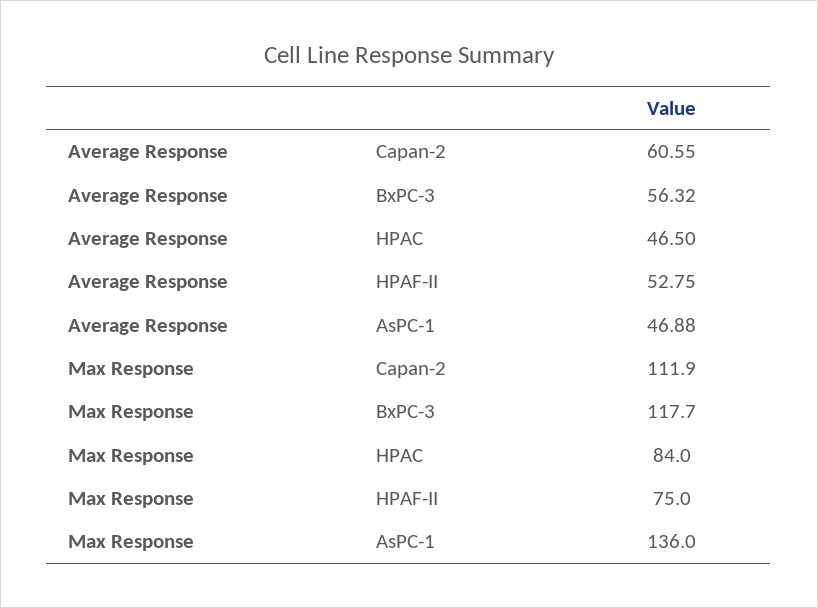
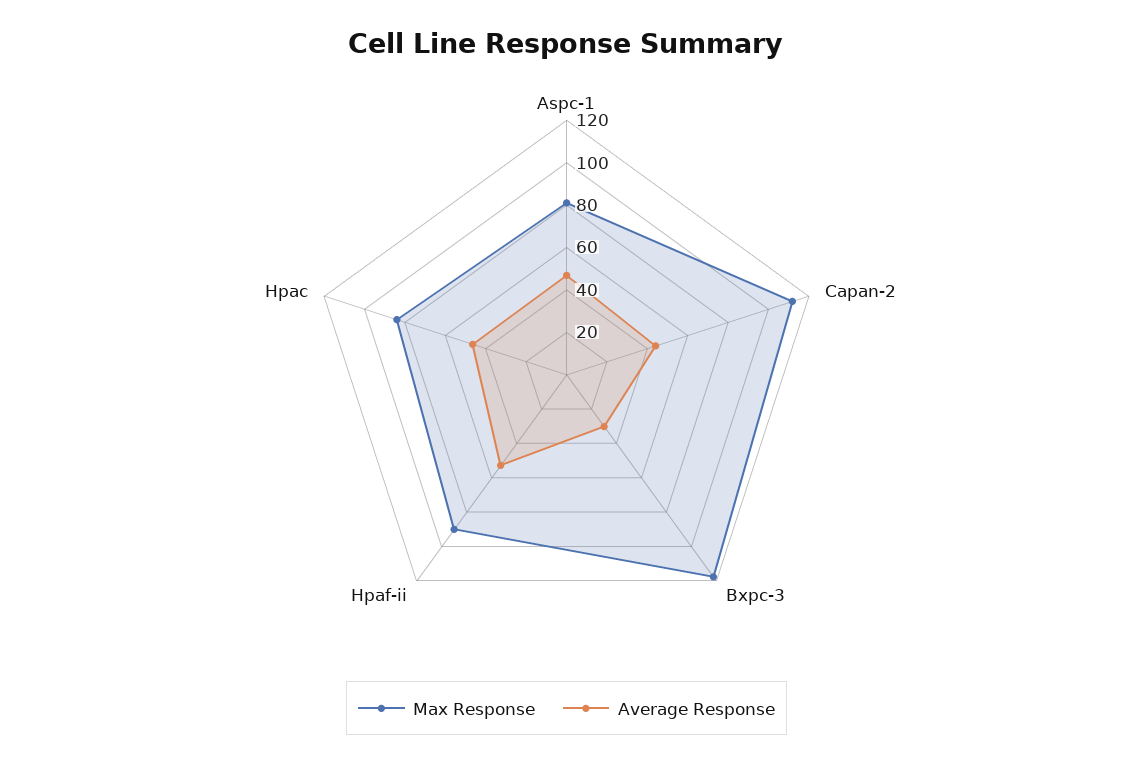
Average Response, Capan-2: 60.55 -> 45
Average Response, BxPC-3: 56.32 -> 30
Max Response, HPAF-II: 75 -> 90
Max Response, AsPC-1: 136 -> 80

